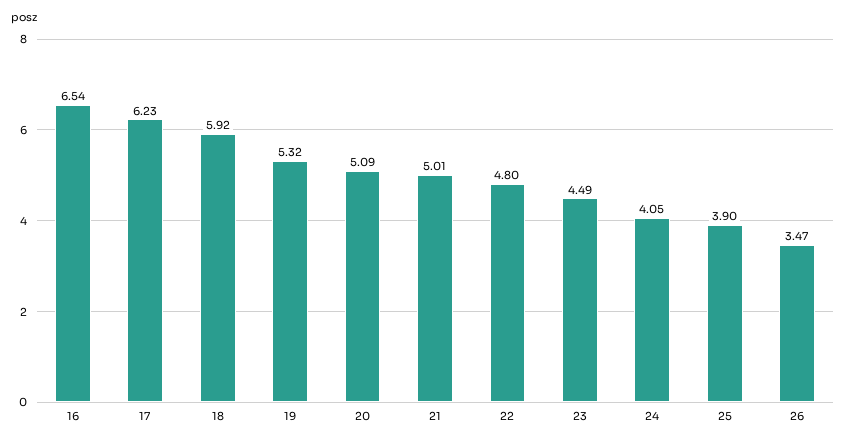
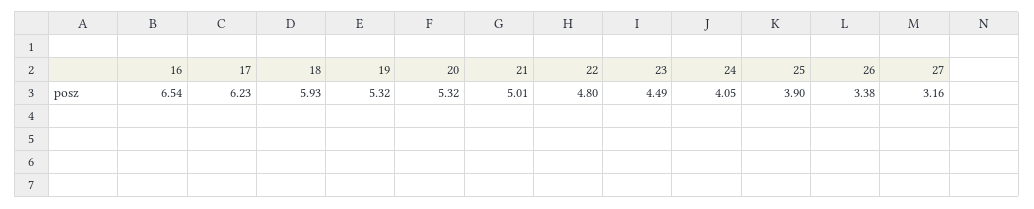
18: 5.92 -> 5.93
20: 5.09 -> 5.32
26: 3.47 -> 3.38
27: none -> 3.16

